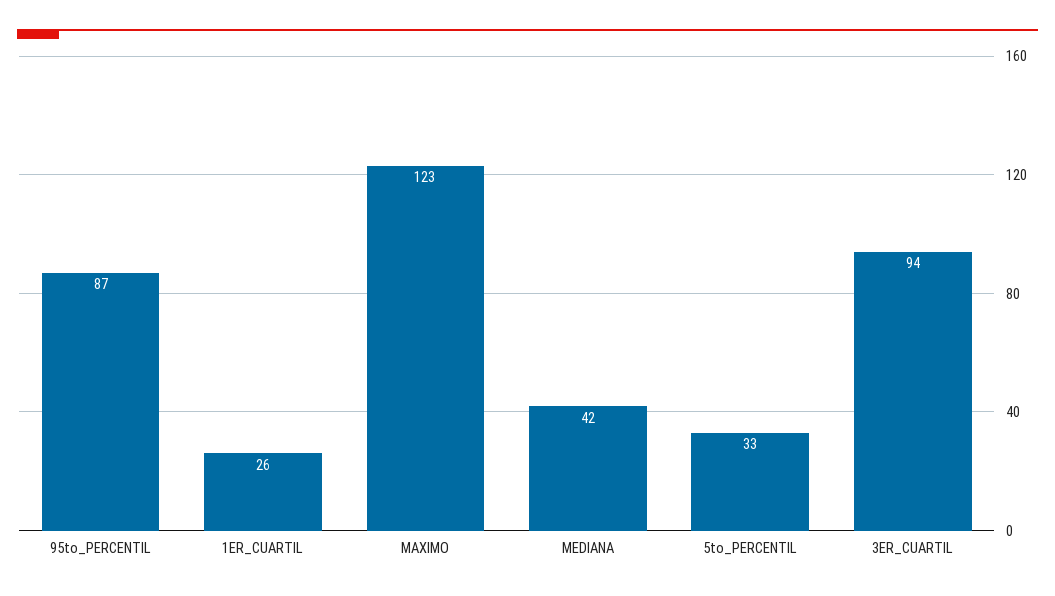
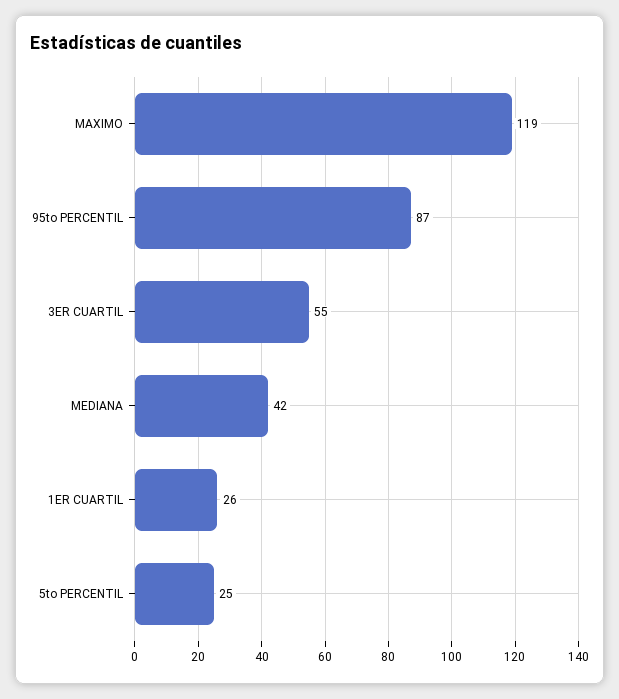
MAXIMO: 123 -> 119
5to_PERCENTIL: 33 -> 25
3ER_CUARTIL: 94 -> 55

